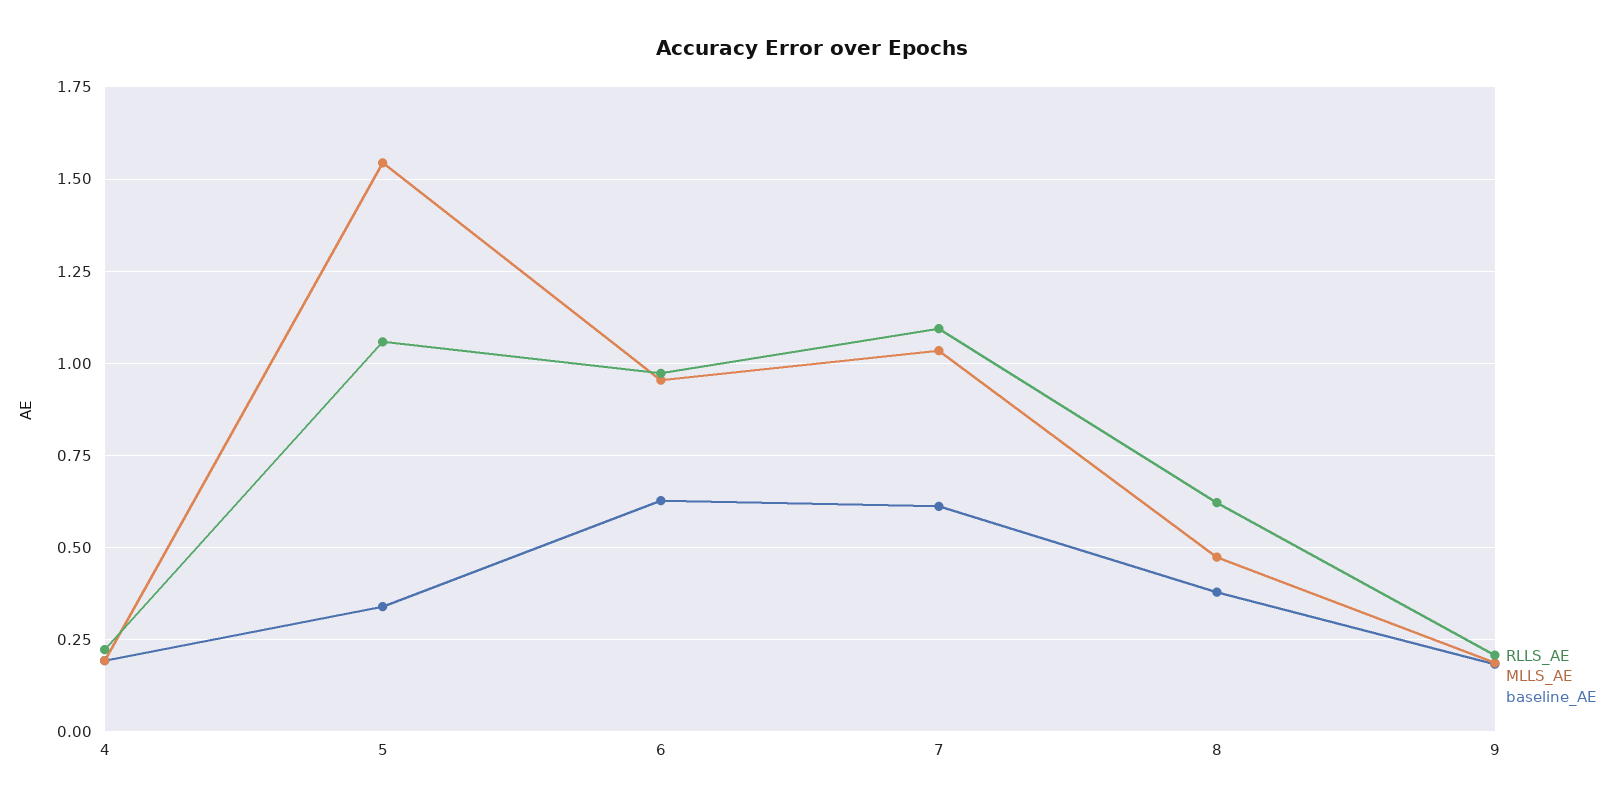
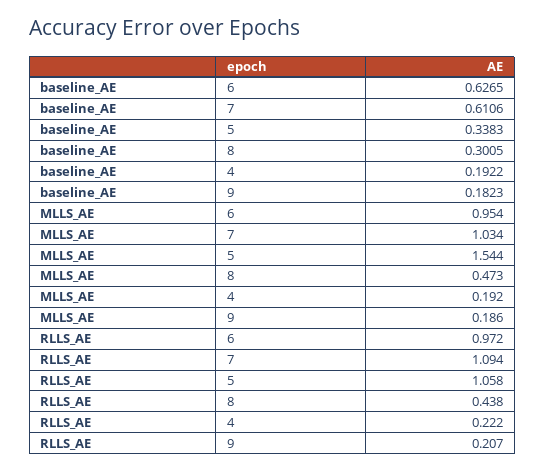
RLLS_AE, 8: 0.625 -> 0.438
baseline_AE, 8: 0.375 -> 0.3005

